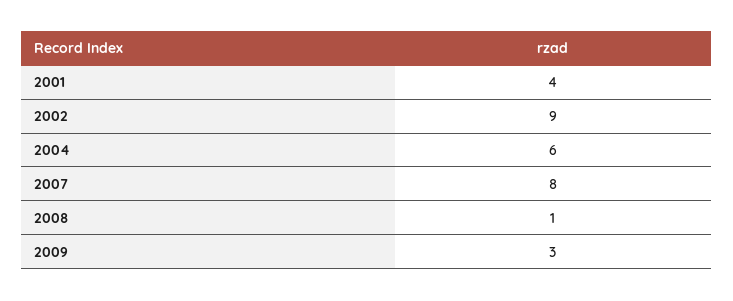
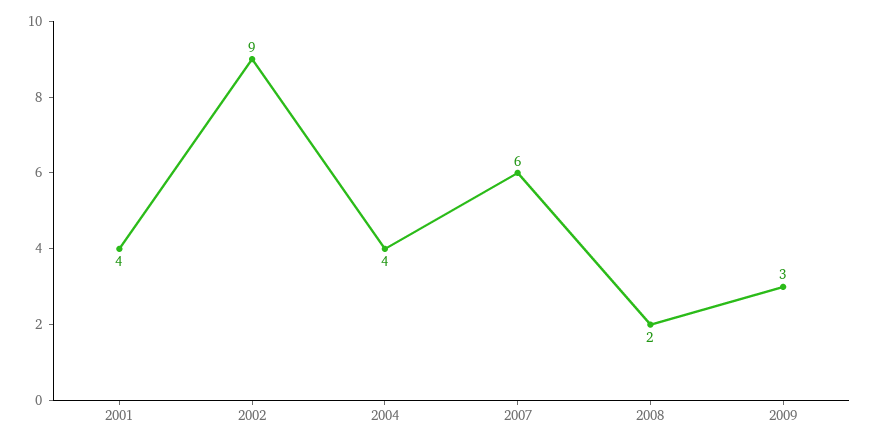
2004: 6 -> 4
2007: 8 -> 6
2008: 1 -> 2

